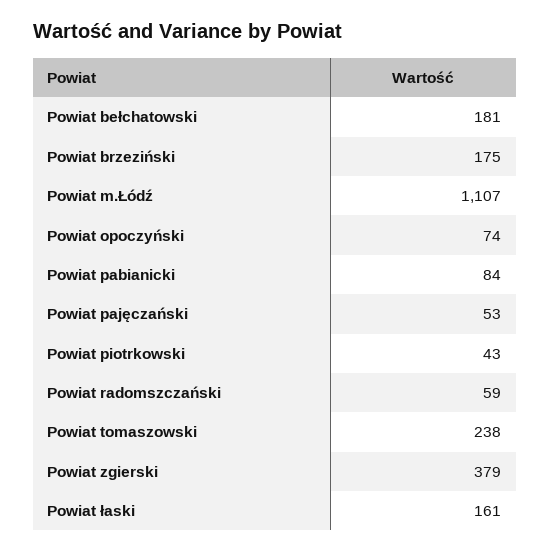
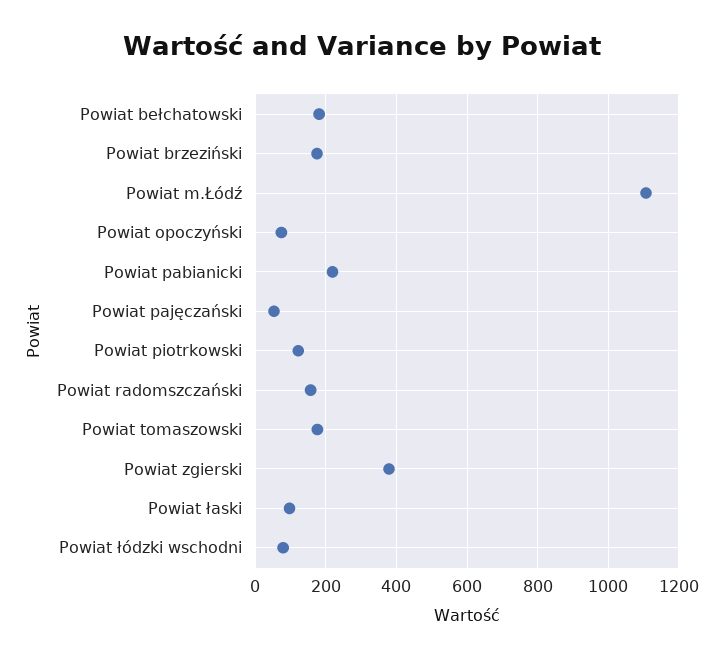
Powiat pabianicki: 84 -> 220
Powiat piotrkowski: 43 -> 120
Powiat radomszczański: 59 -> 160
Powiat tomaszowski: 238 -> 180
Powiat łaski: 161 -> 100
Powiat łódzki wschodni: none -> 80

